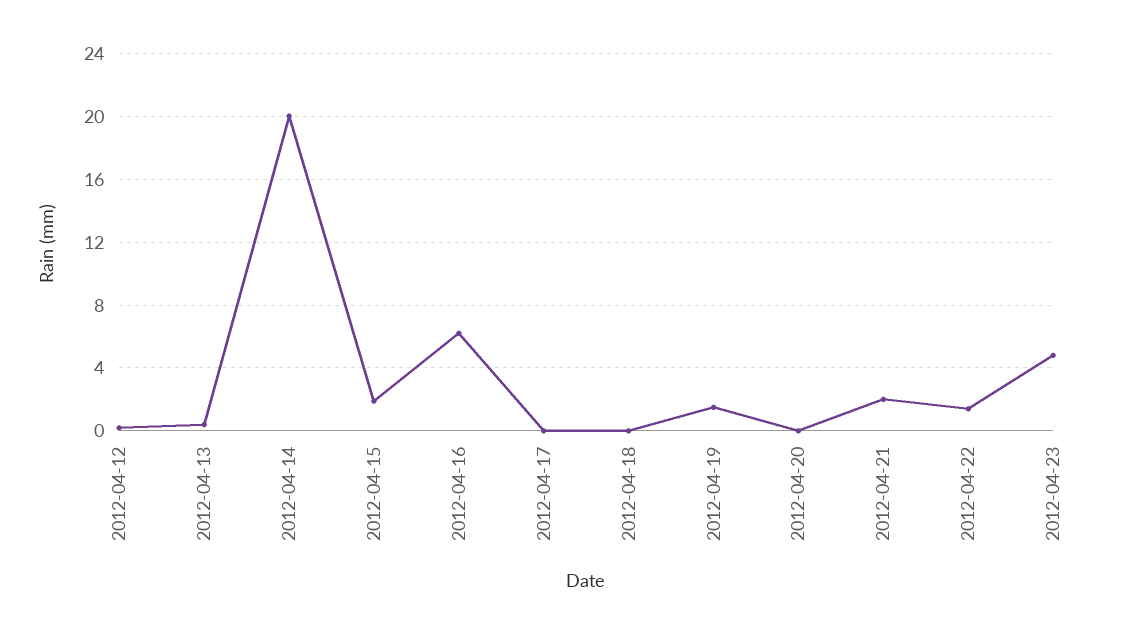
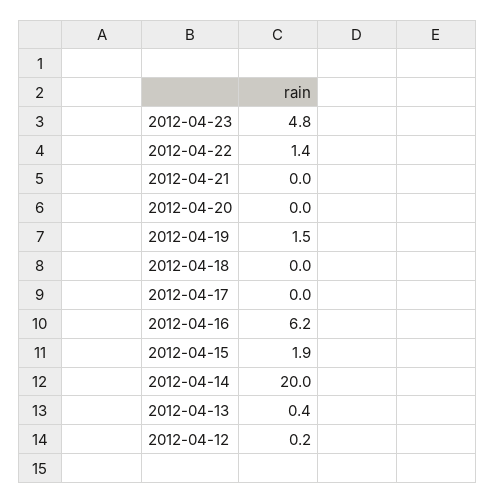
2012-04-21: 2 -> 0

